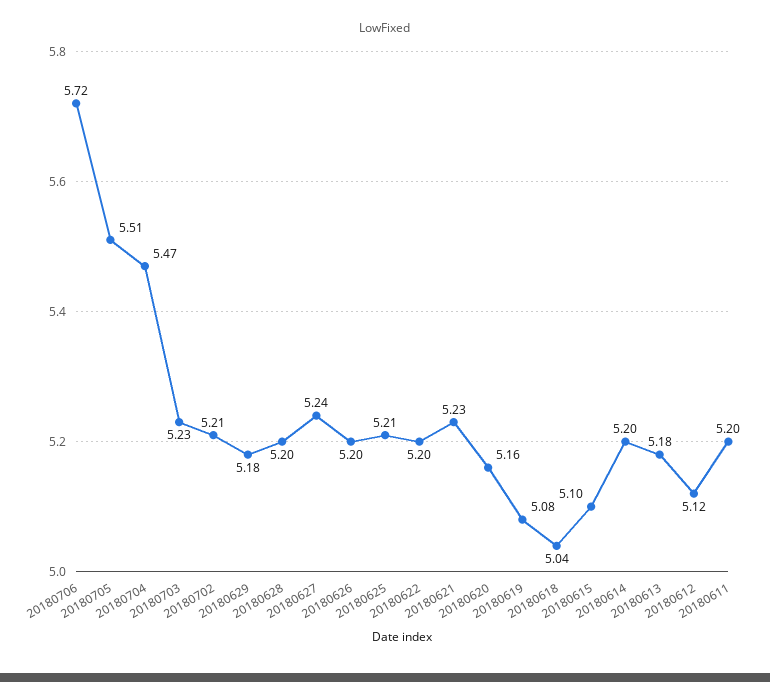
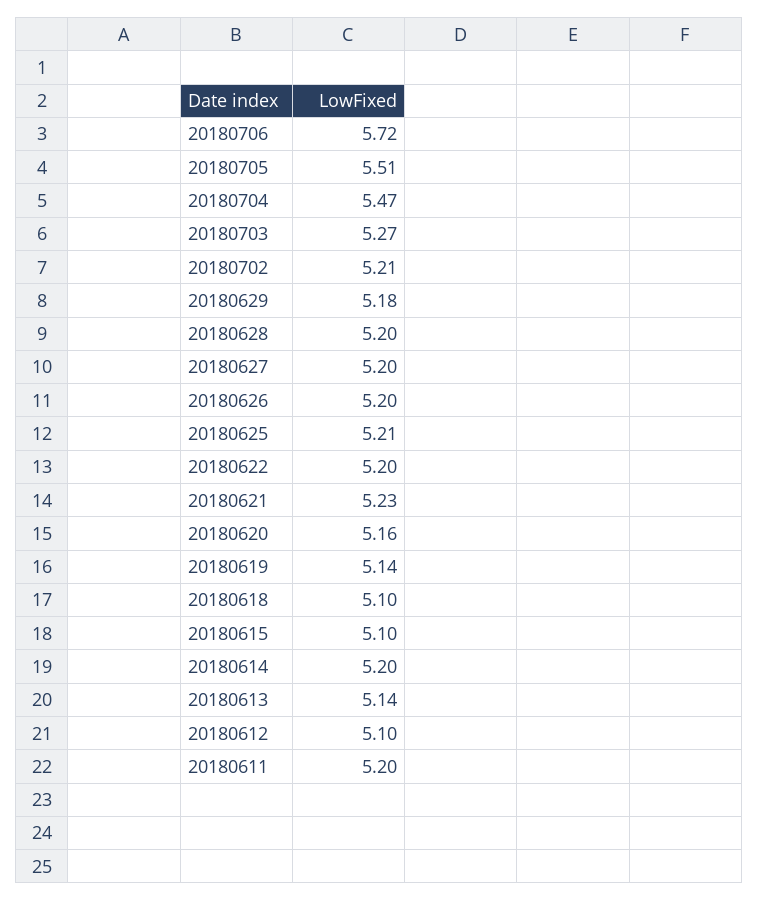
20180703: 5.23 -> 5.27
20180627: 5.24 -> 5.2
20180619: 5.08 -> 5.14
20180618: 5.04 -> 5.1
20180613: 5.18 -> 5.14
20180612: 5.12 -> 5.1

